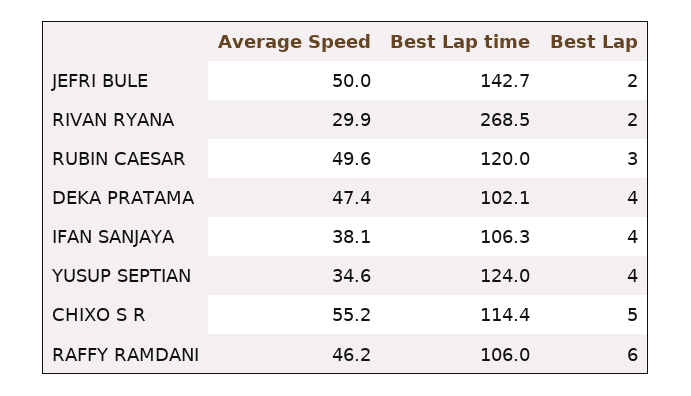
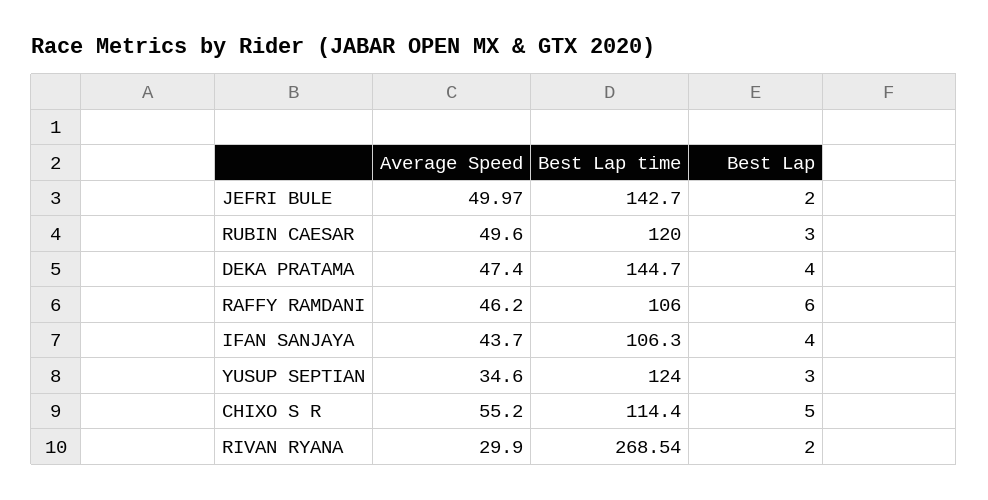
Best Lap time, DEKA PRATAMA: 102.1 -> 144.7
Average Speed, IFAN SANJAYA: 38.1 -> 43.7
Best Lap, YUSUP SEPTIAN: 4 -> 3

